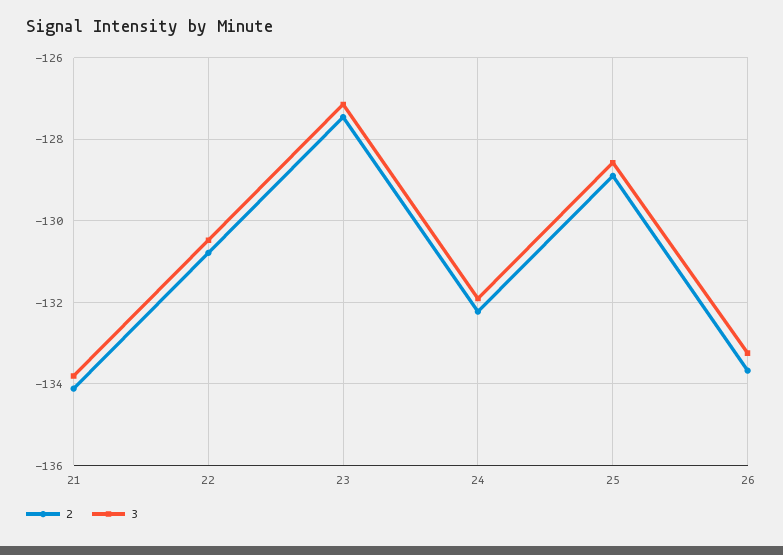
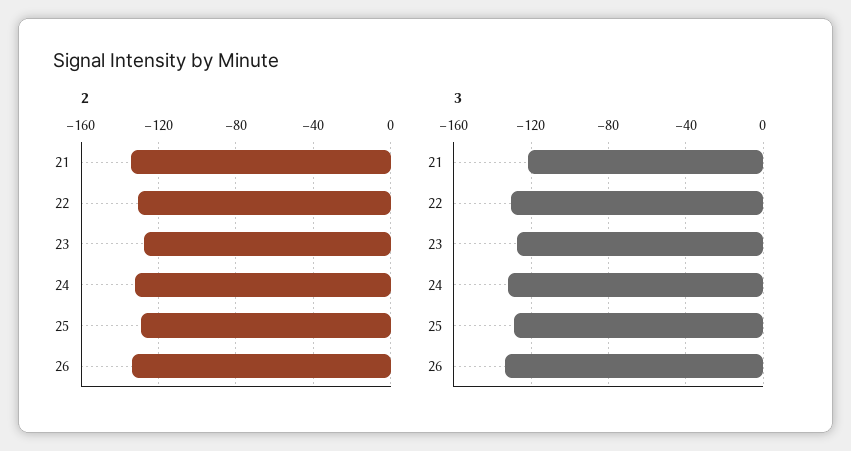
3, 21: -133.8 -> -120

